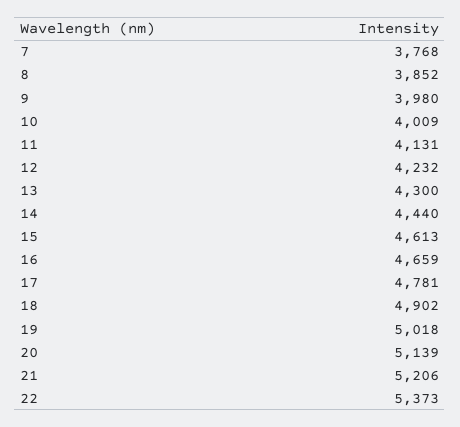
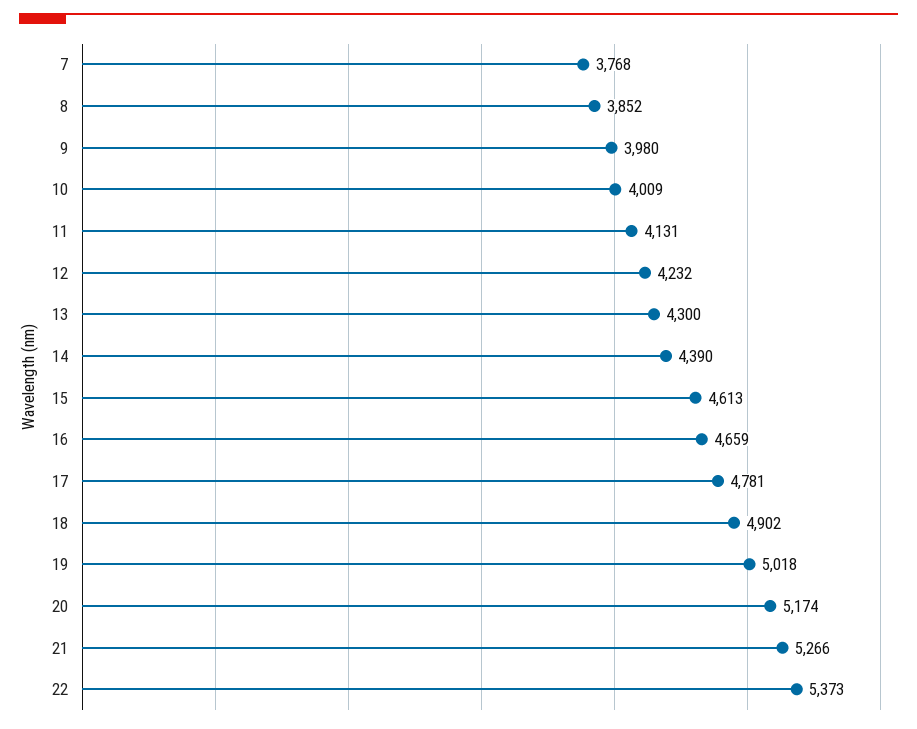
14: 4440 -> 4390
20: 5139 -> 5174
21: 5206 -> 5266

